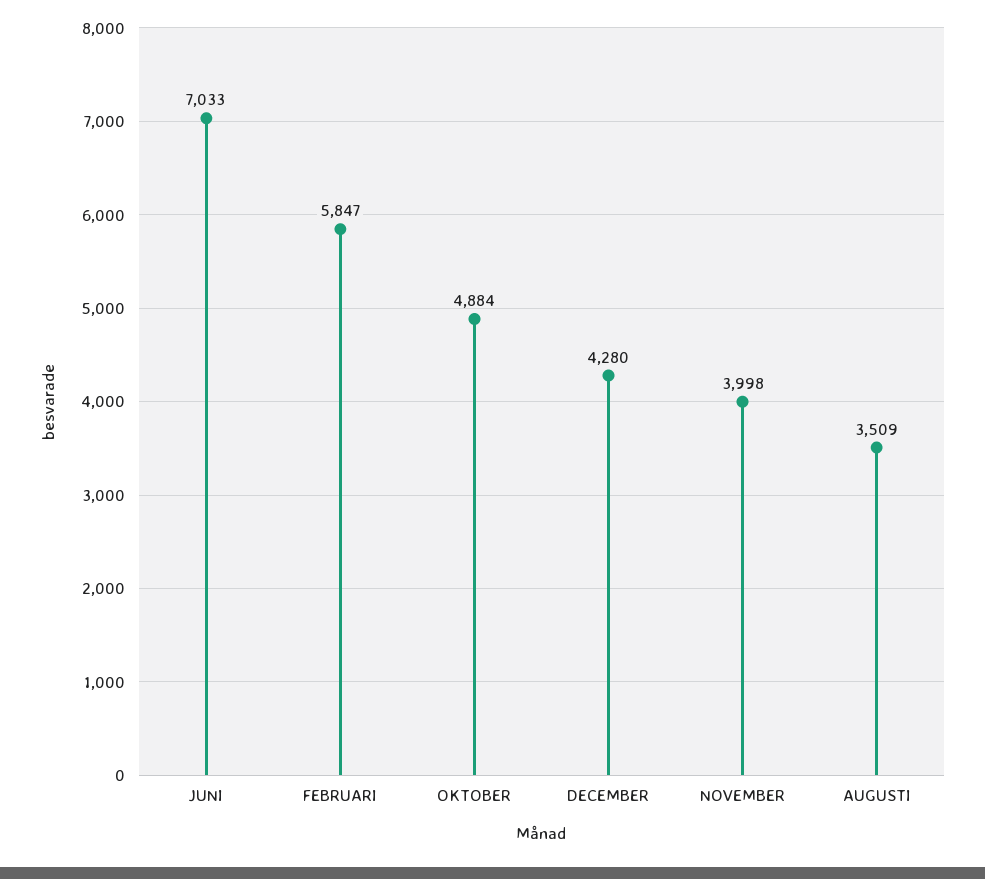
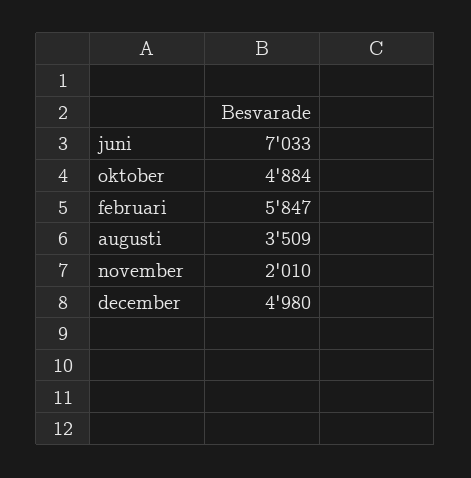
DECEMBER: 4280 -> 4980
NOVEMBER: 3998 -> 2010

